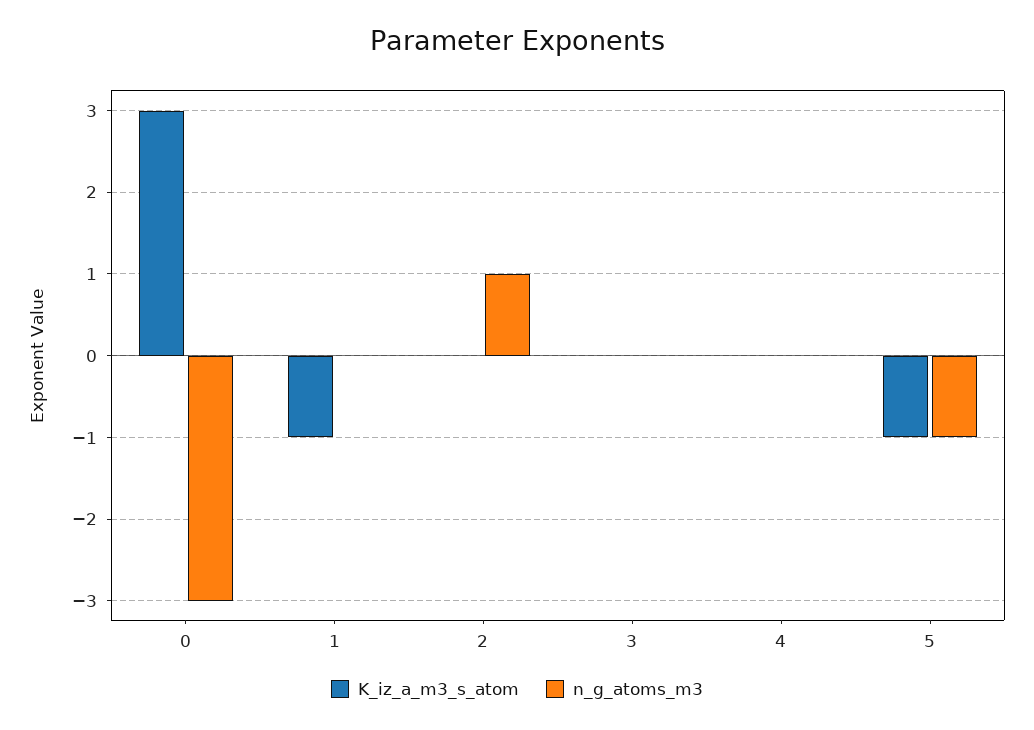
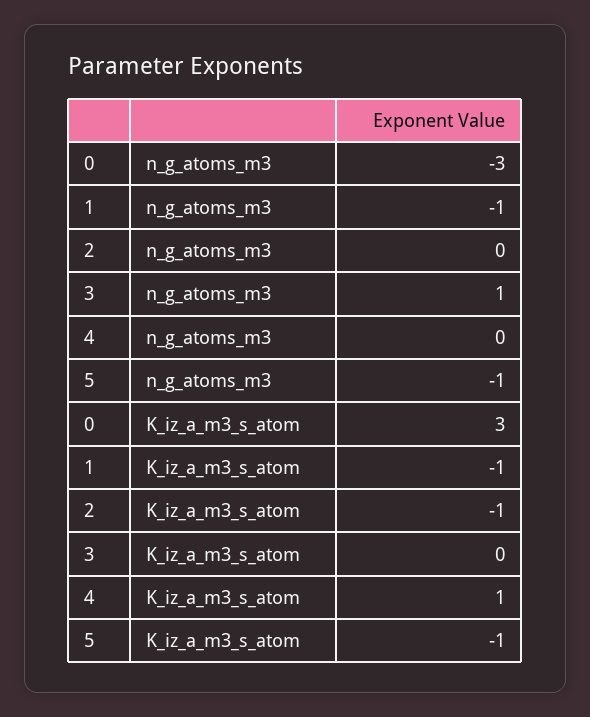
n_g_atoms_m3, 1: 0 -> -1
K_iz_a_m3_s_atom, 2: 0 -> -1
n_g_atoms_m3, 2: 1 -> 0
n_g_atoms_m3, 3: 0 -> 1
K_iz_a_m3_s_atom, 4: 0 -> 1

